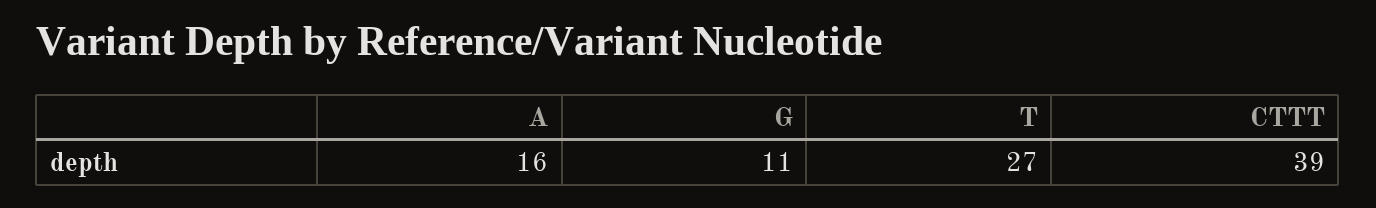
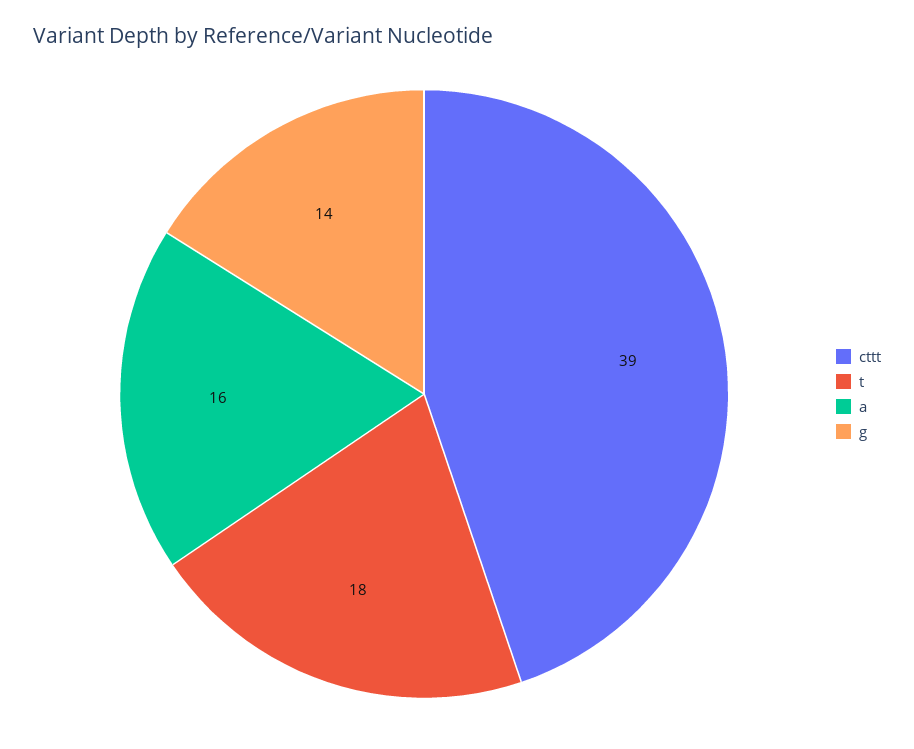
G: 11 -> 14
T: 27 -> 18

